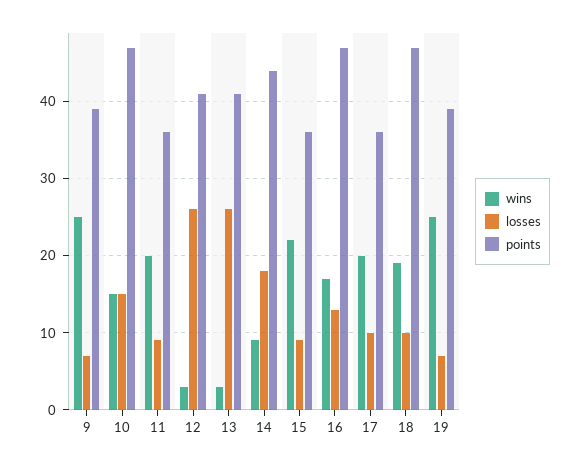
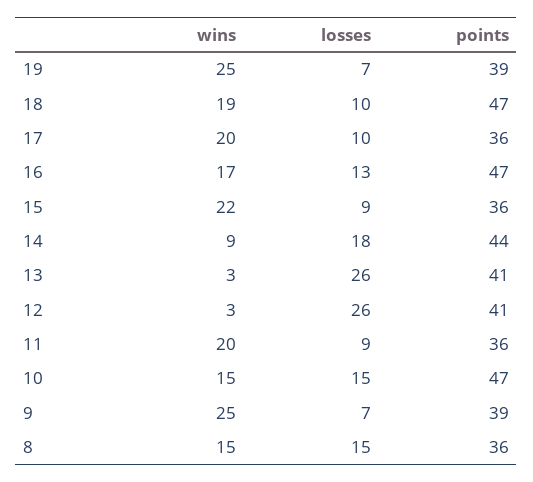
wins, 8: none -> 15
losses, 8: none -> 15
points, 8: none -> 36

